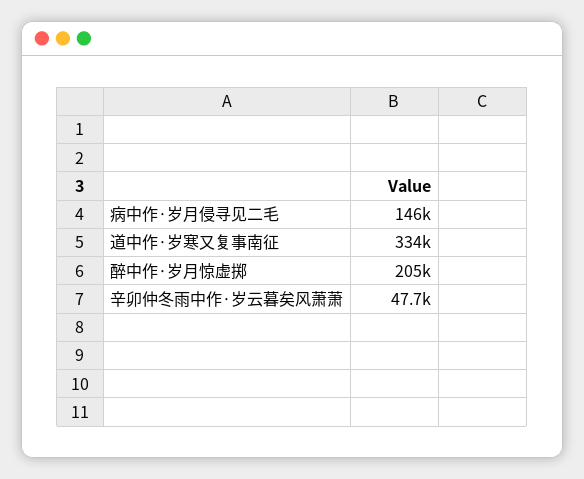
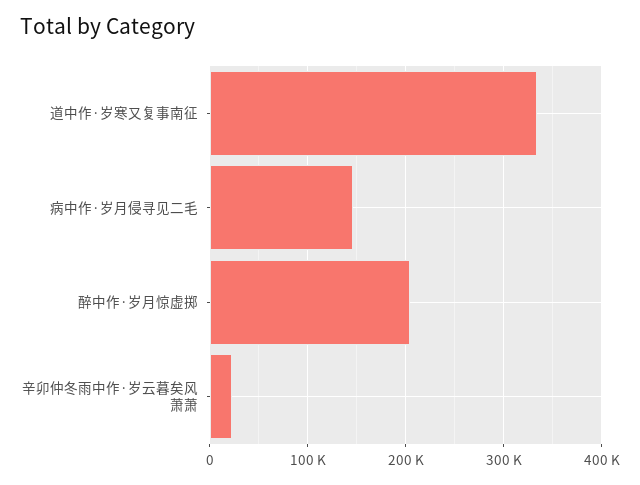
辛卯仲冬雨中作·岁云暮矣风萧萧: 47700 -> 20000

